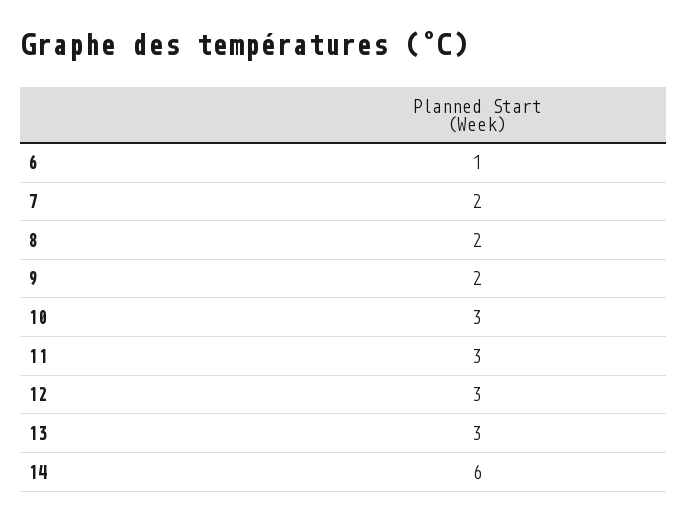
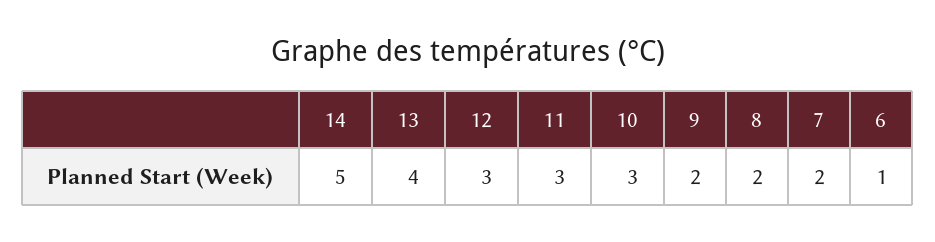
13: 3 -> 4
14: 6 -> 5

